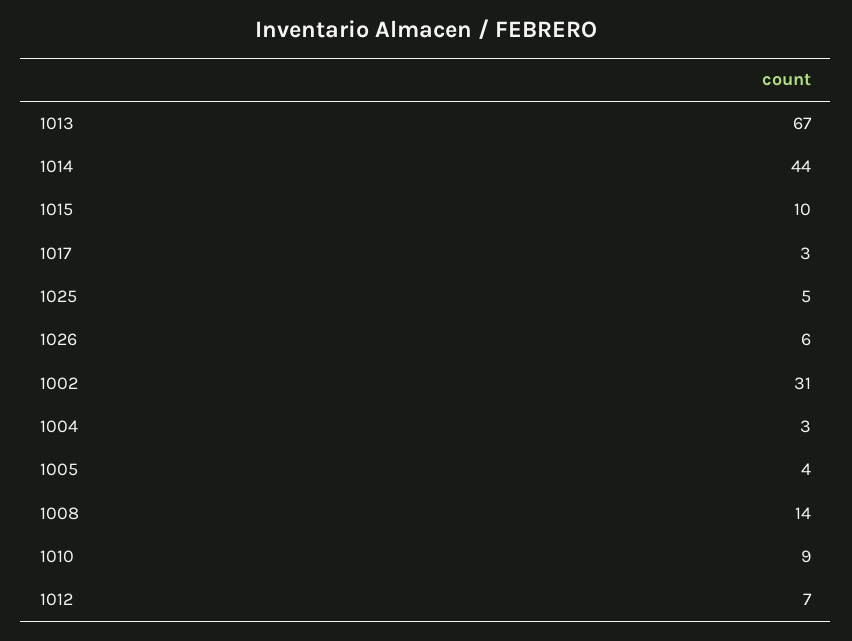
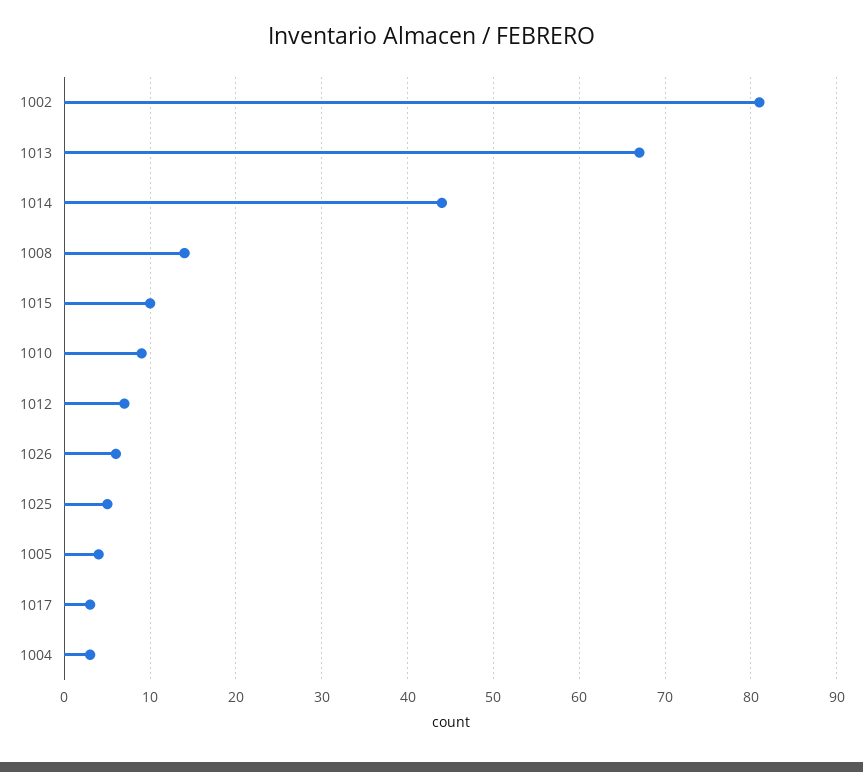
1002: 31 -> 81

